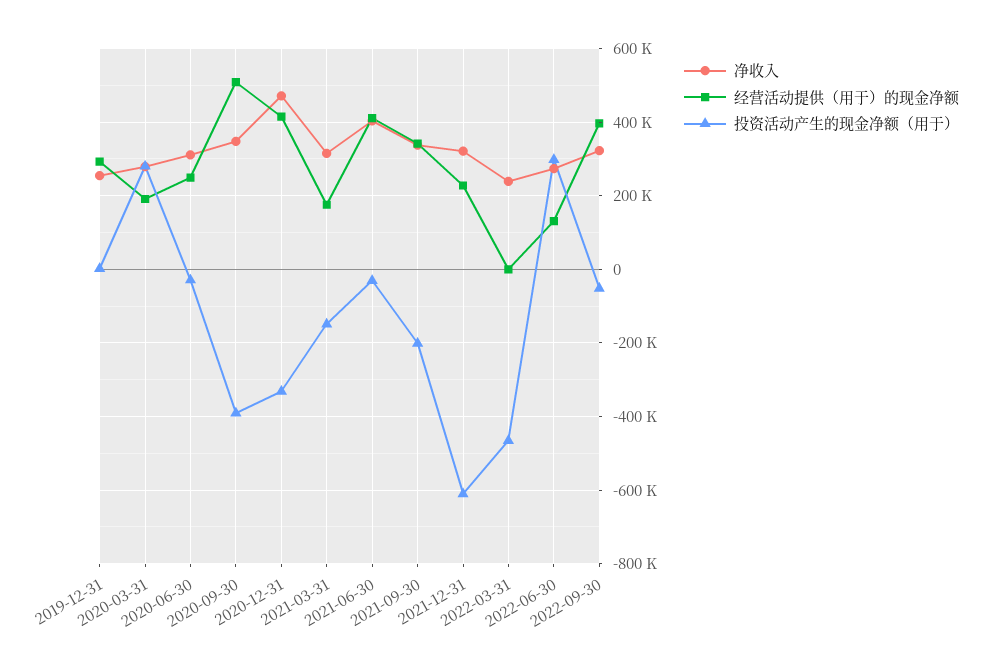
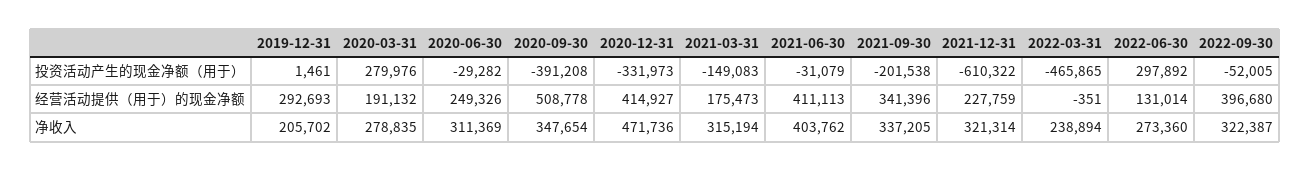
净收入, 2019-12-31: 260000 -> 205702

